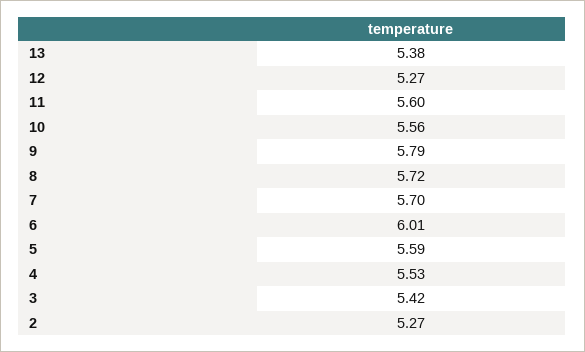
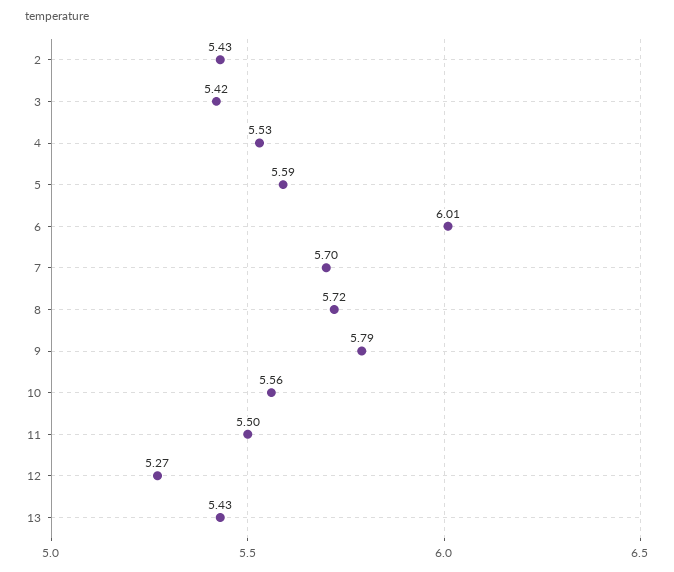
13: 5.38 -> 5.43
11: 5.6 -> 5.5
2: 5.27 -> 5.43

